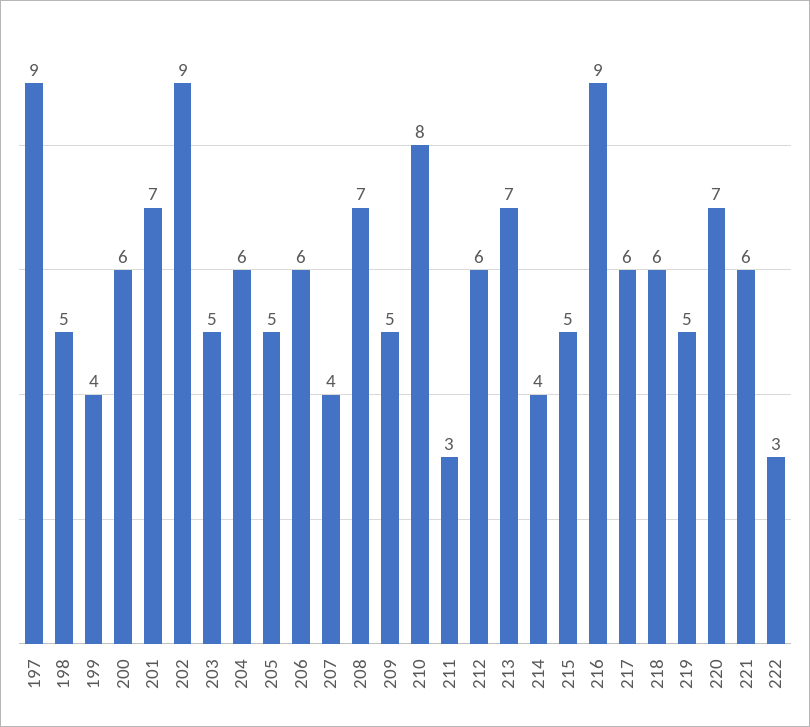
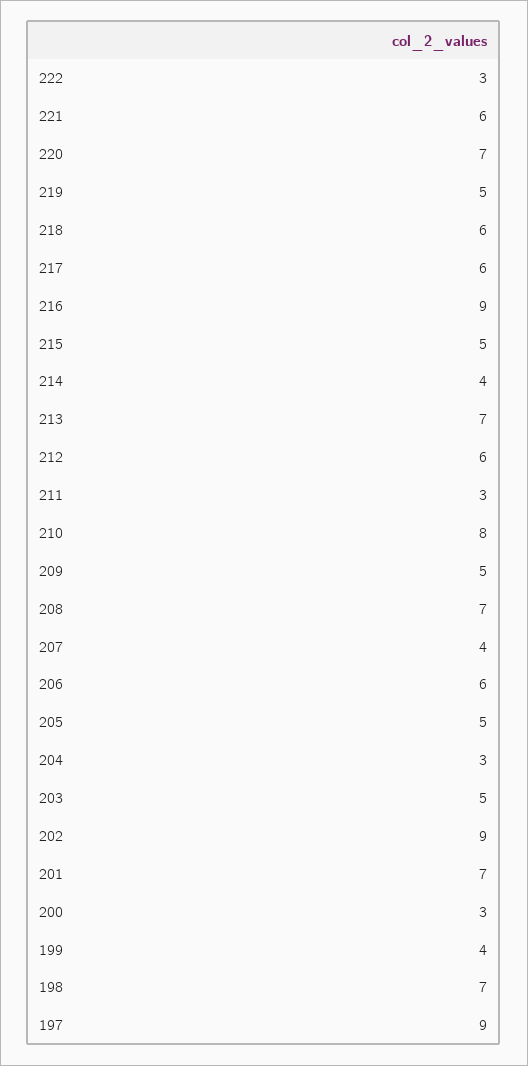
198: 5 -> 7
200: 6 -> 3
204: 6 -> 3

